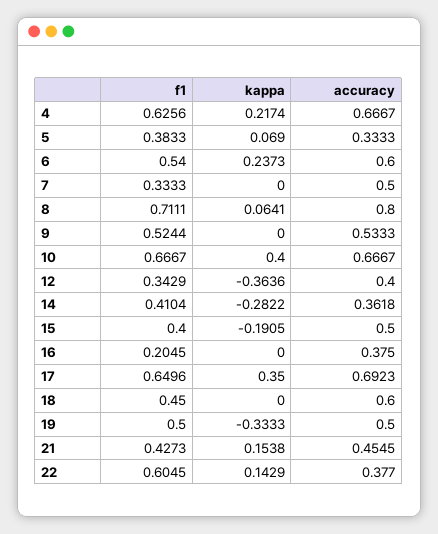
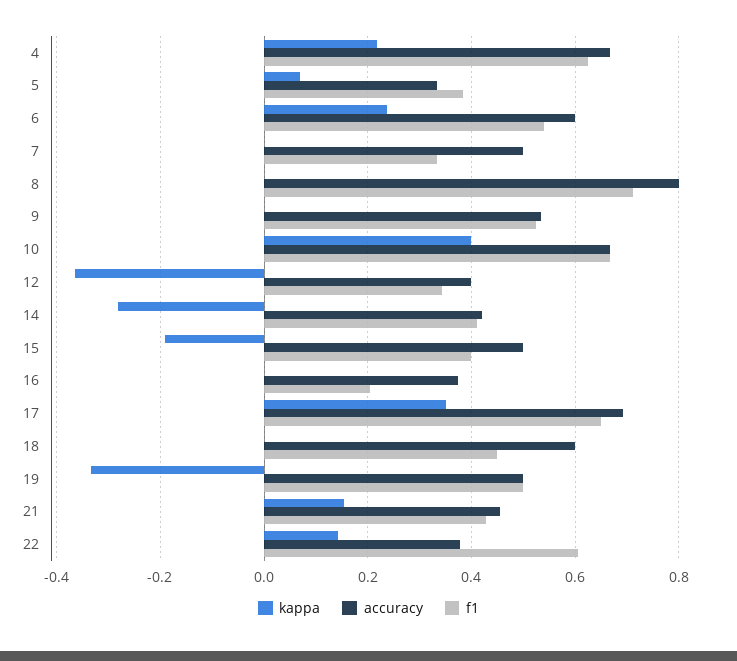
kappa, 8: 0.0641 -> 0
accuracy, 14: 0.3618 -> 0.42

